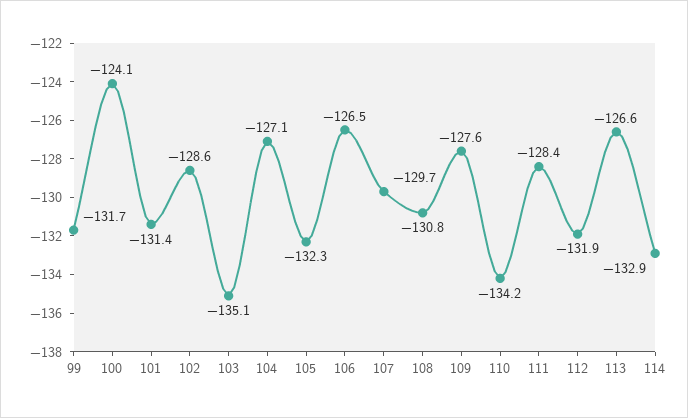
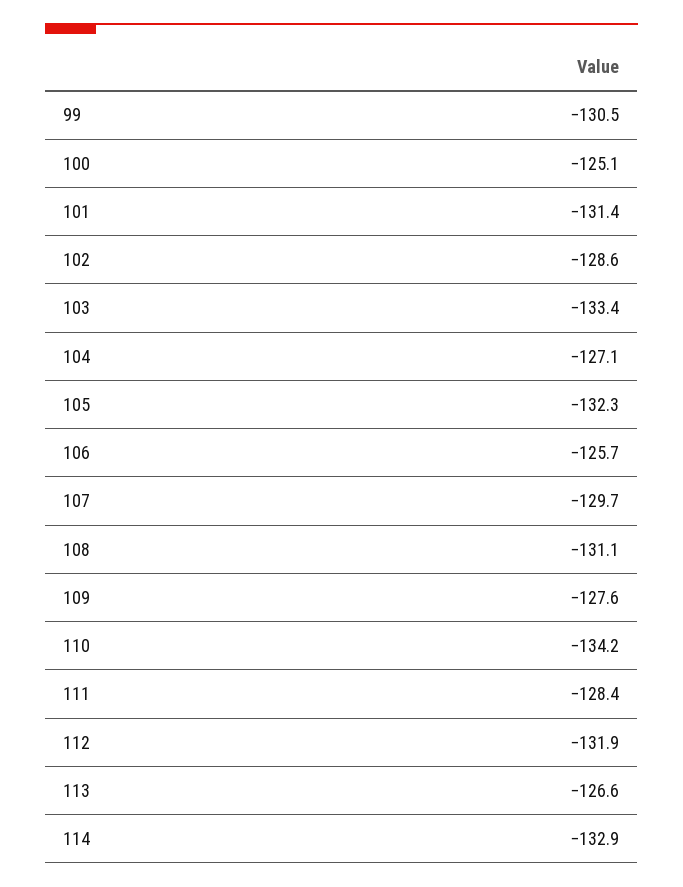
99: -131.7 -> -130.5
100: -124.1 -> -125.1
103: -135.1 -> -133.4
106: -126.5 -> -125.7
108: -130.8 -> -131.1

